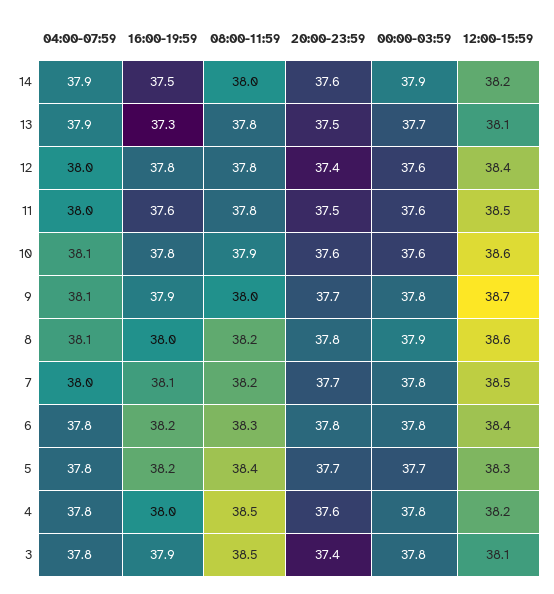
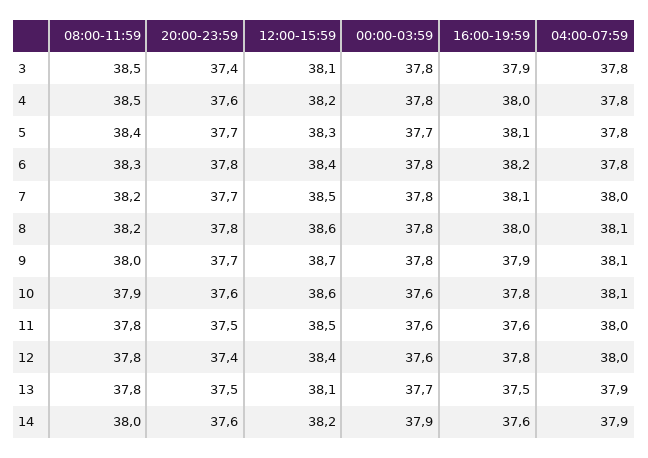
16:00-19:59, 14: 37.5 -> 37.6
16:00-19:59, 13: 37.3 -> 37.5
00:00-03:59, 8: 37.9 -> 37.8
16:00-19:59, 5: 38.2 -> 38.1

